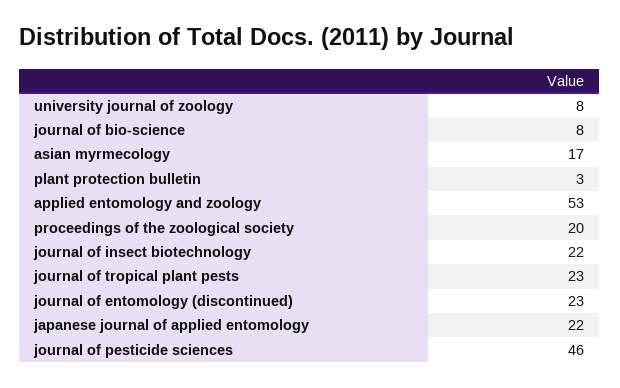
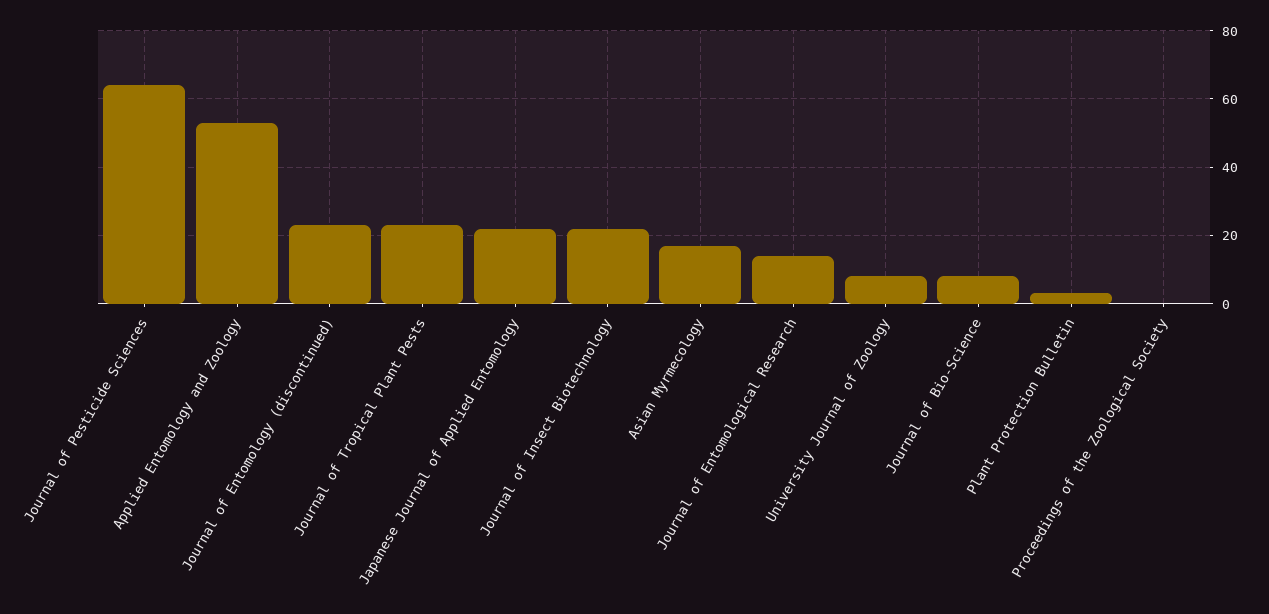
proceedings of the zoological society: 20 -> 0
journal of pesticide sciences: 46 -> 65
Journal of Entomological Research: none -> 15

